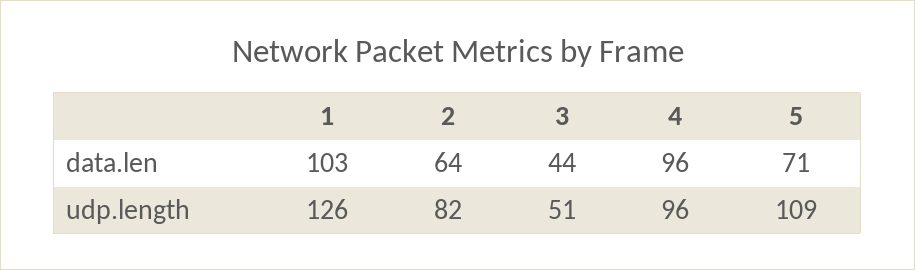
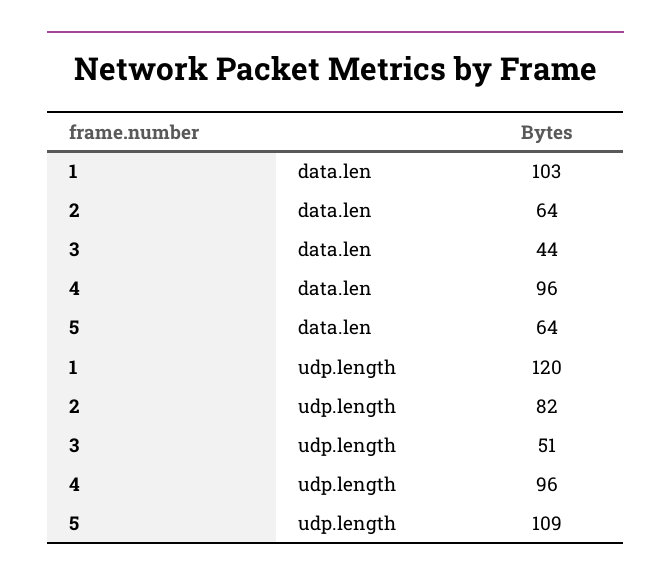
5, data.len: 71 -> 64
1, udp.length: 126 -> 120

